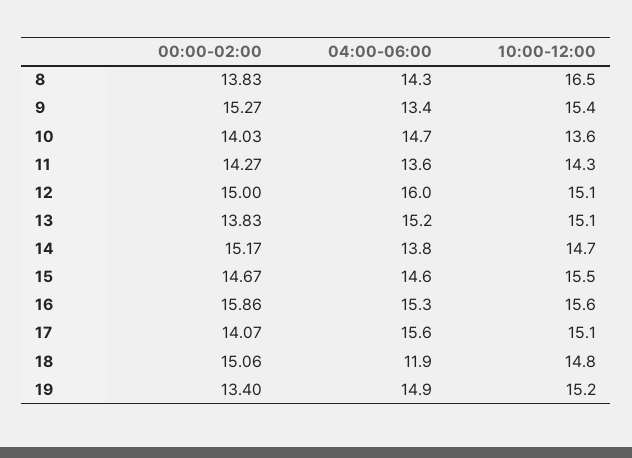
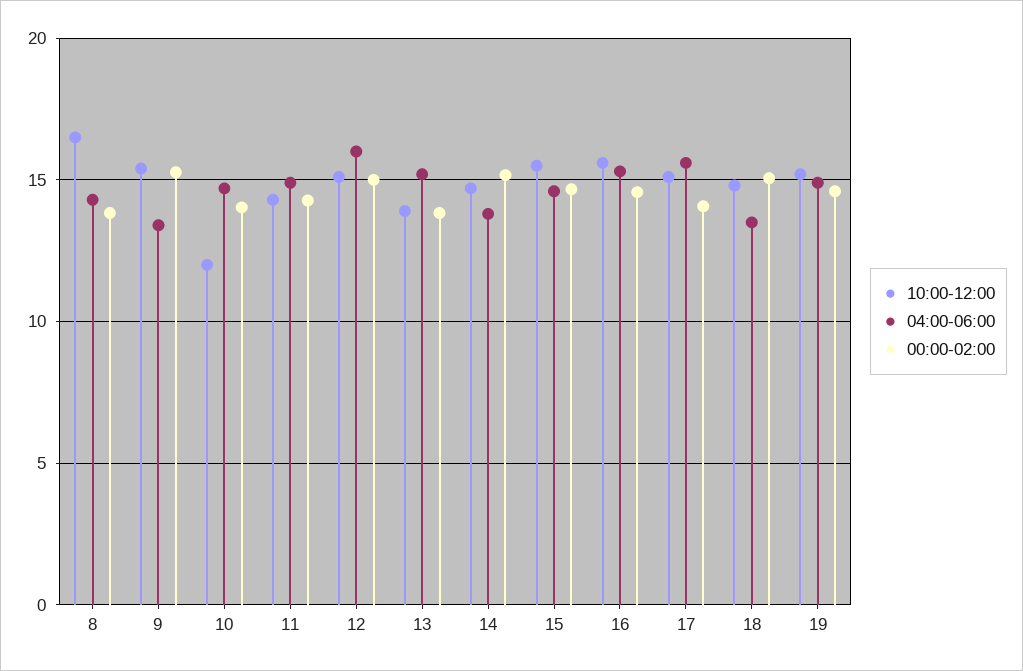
10:00-12:00, 10: 13.6 -> 12
04:00-06:00, 11: 13.6 -> 15
10:00-12:00, 13: 15.1 -> 14
00:00-02:00, 16: 15.86 -> 14.5
04:00-06:00, 18: 11.9 -> 13.5
00:00-02:00, 19: 13.4 -> 14.5

